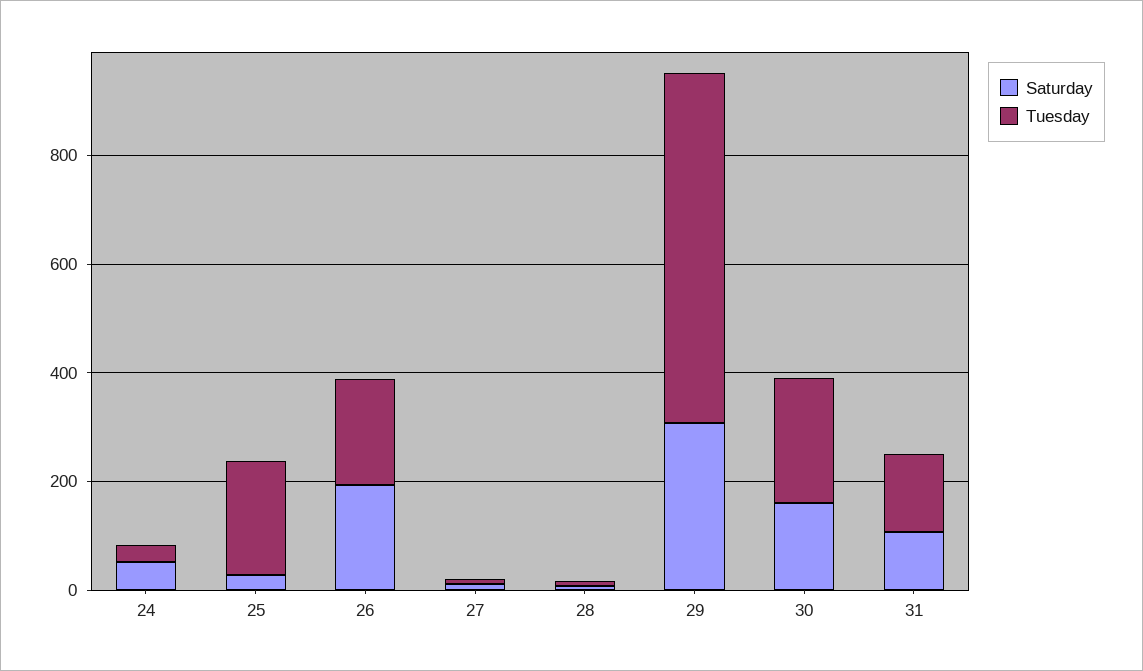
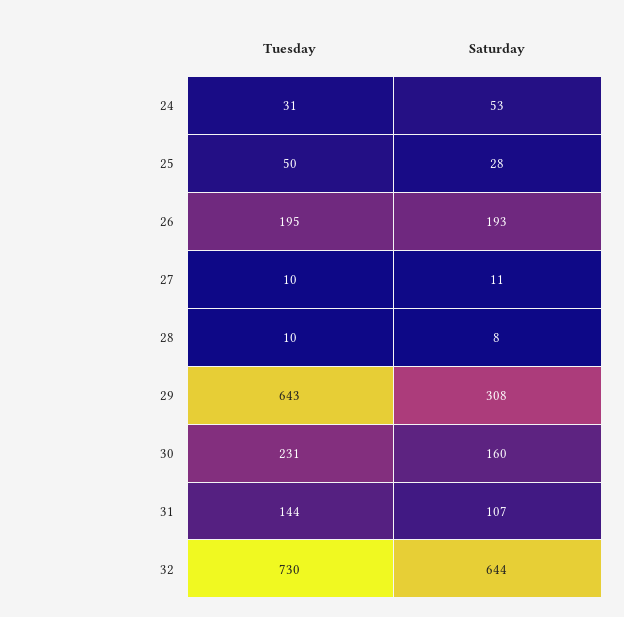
Tuesday, 25: 200 -> 50
Tuesday, 32: none -> 730
Saturday, 32: none -> 644

